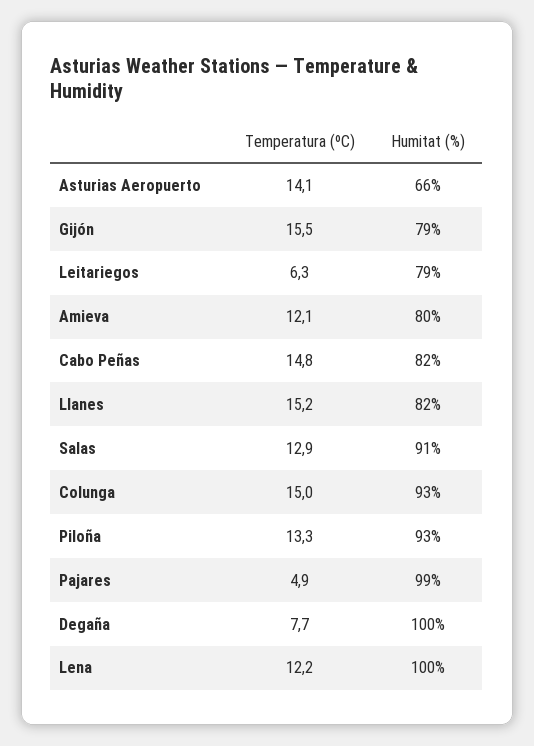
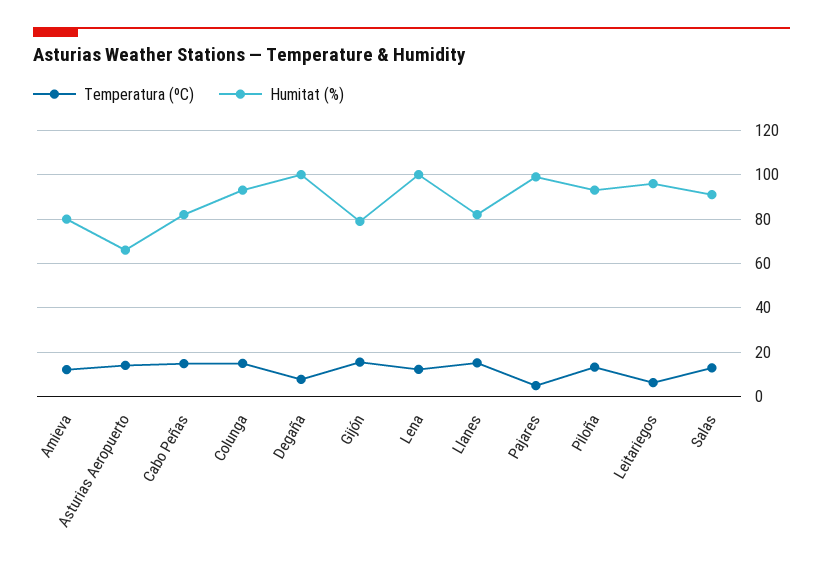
Humitat (%), Leitariegos: 79 -> 95

